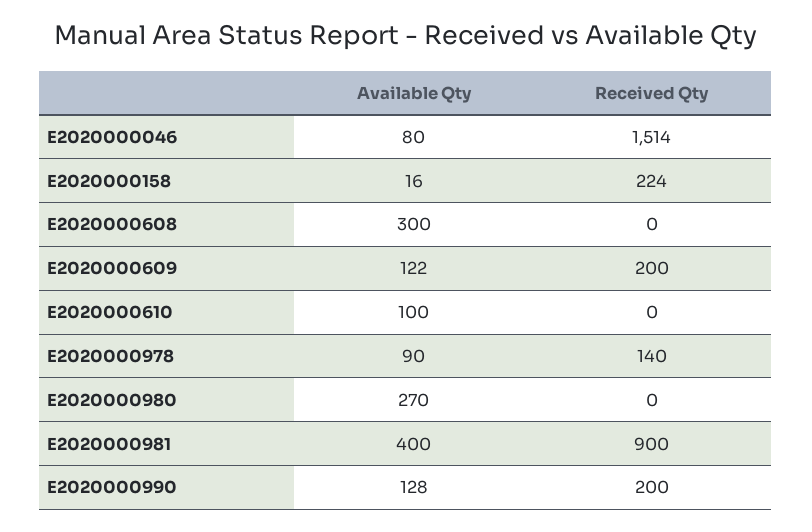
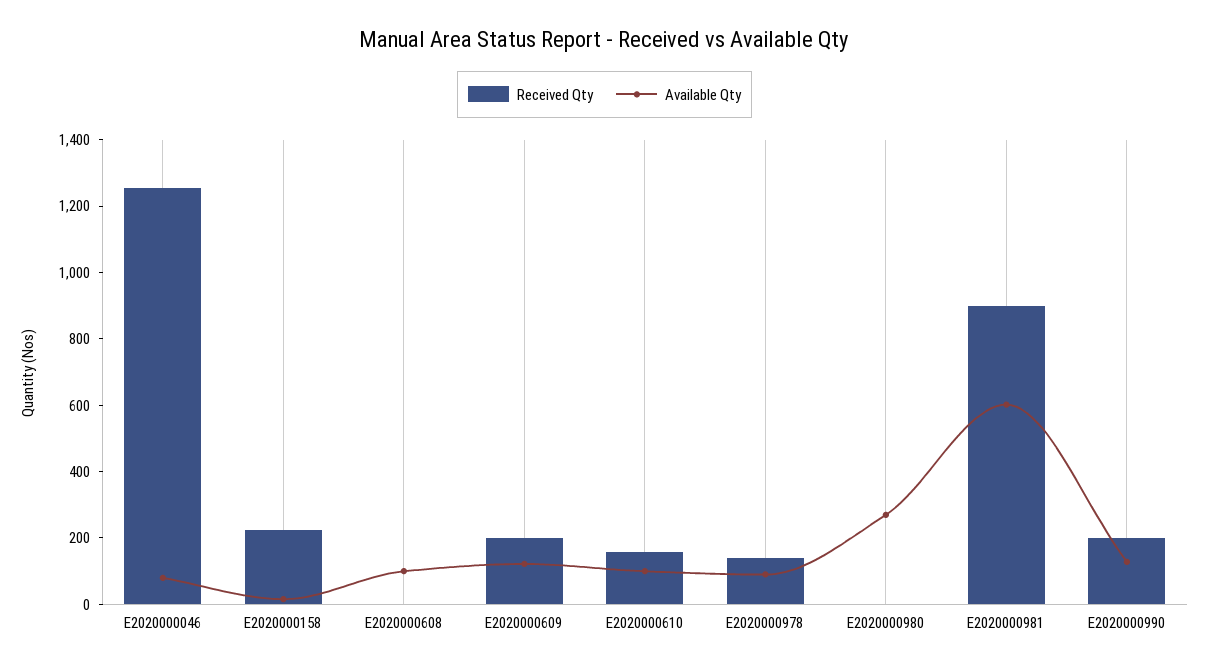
Received Qty, E2020000046: 1514 -> 1250
Available Qty, E2020000608: 300 -> 100
Received Qty, E2020000610: 0 -> 150
Available Qty, E2020000981: 400 -> 600

